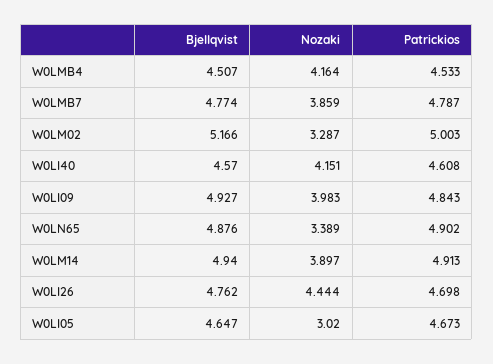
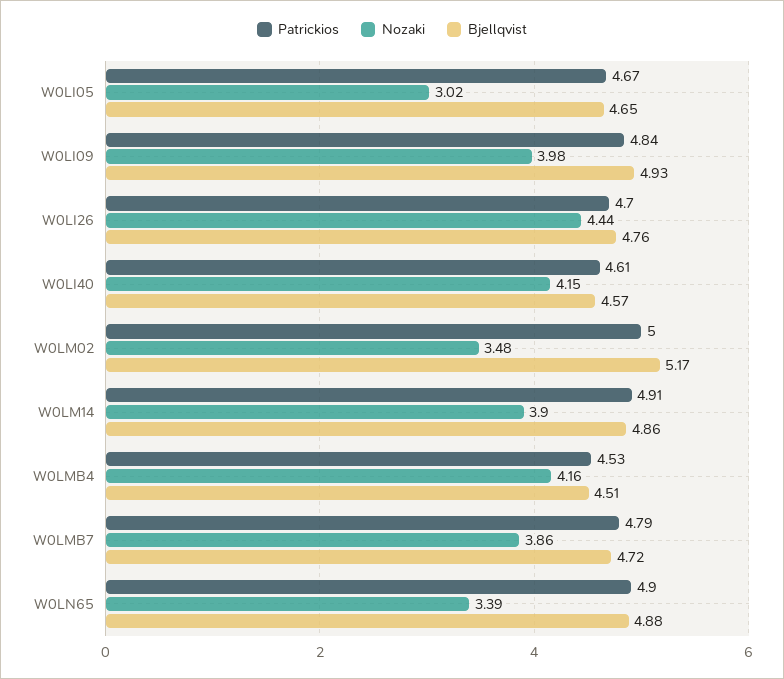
Bjellqvist, W0LMB7: 4.774 -> 4.72
Nozaki, W0LM02: 3.287 -> 3.48
Bjellqvist, W0LM14: 4.94 -> 4.86

